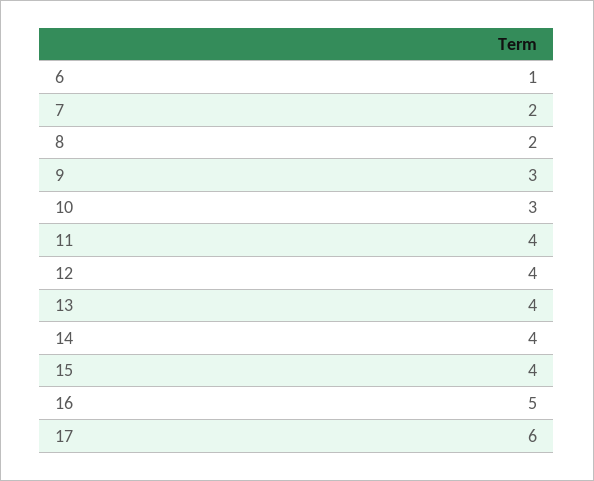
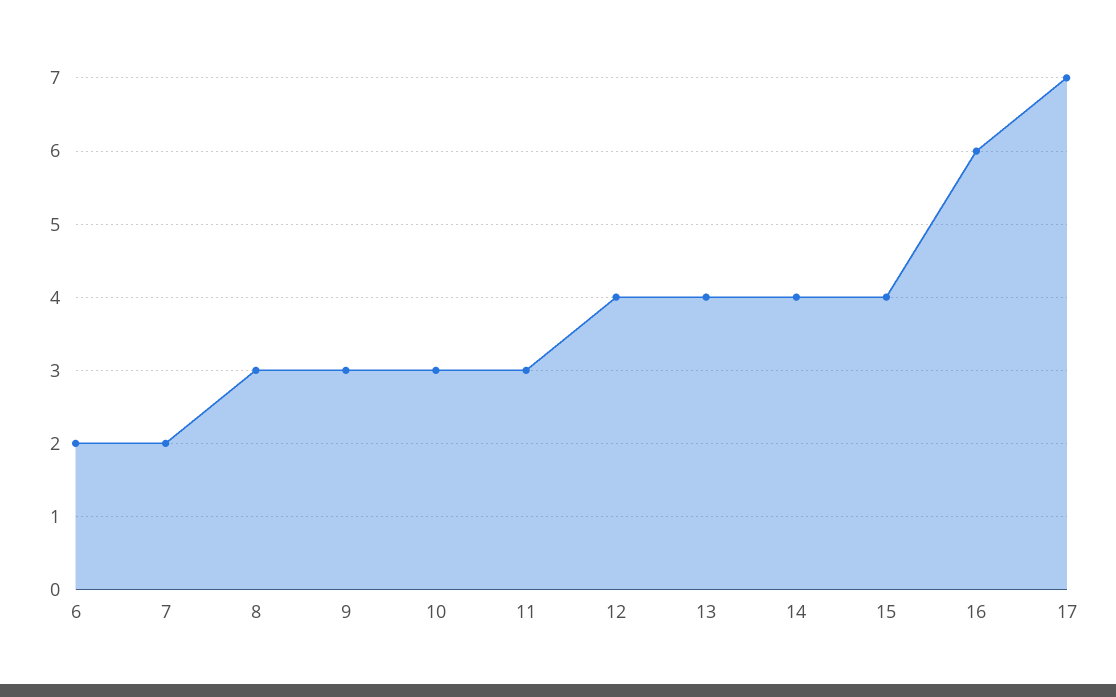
6: 1 -> 2
8: 2 -> 3
11: 4 -> 3
16: 5 -> 6
17: 6 -> 7

